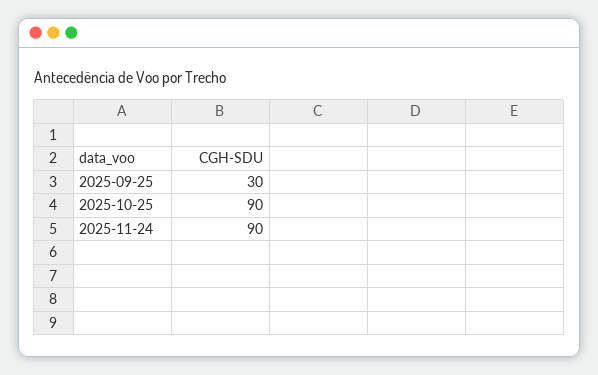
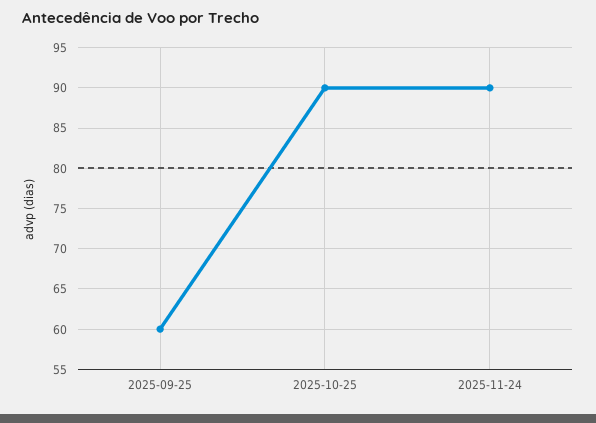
2025-09-25: 30 -> 60

